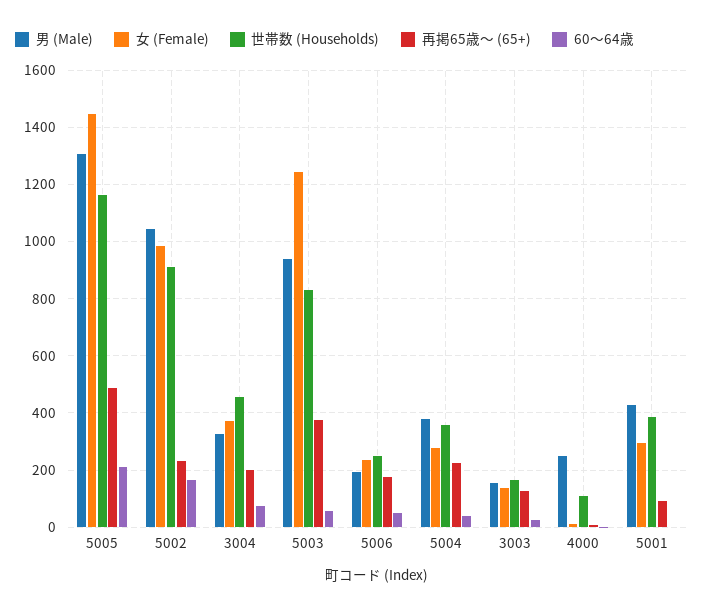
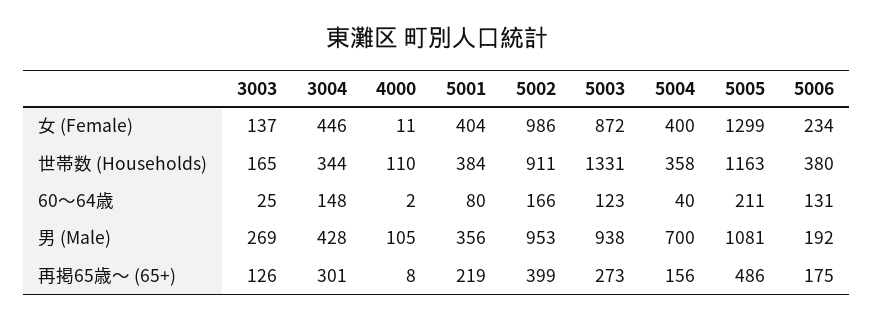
男 (Male), 5005: 1300 -> 1081
女 (Female), 5005: 1450 -> 1299
男 (Male), 5002: 1050 -> 953
再掲65歳～ (65+), 5002: 225 -> 399
男 (Male), 3004: 325 -> 428
女 (Female), 3004: 375 -> 446
世帯数 (Households), 3004: 450 -> 344
再掲65歳～ (65+), 3004: 200 -> 301
60～64歳, 3004: 75 -> 148
女 (Female), 5003: 1250 -> 872
世帯数 (Households), 5003: 825 -> 1331
再掲65歳～ (65+), 5003: 375 -> 273
60～64歳, 5003: 50 -> 123
世帯数 (Households), 5006: 250 -> 380
60～64歳, 5006: 50 -> 131
男 (Male), 5004: 375 -> 700
女 (Female), 5004: 275 -> 400
再掲65歳～ (65+), 5004: 225 -> 156
男 (Male), 3003: 150 -> 269
男 (Male), 4000: 250 -> 105
男 (Male), 5001: 425 -> 356
女 (Female), 5001: 300 -> 404
再掲65歳～ (65+), 5001: 100 -> 219
60～64歳, 5001: 0 -> 80

